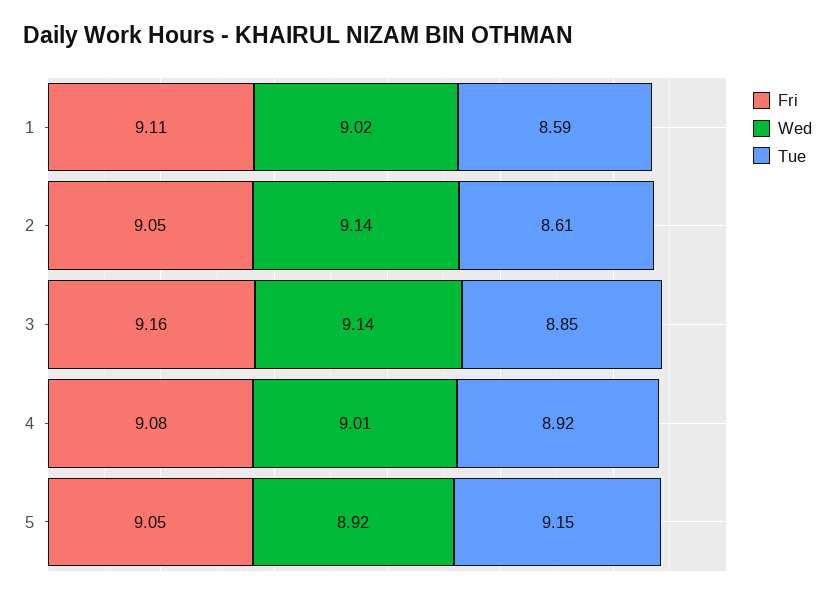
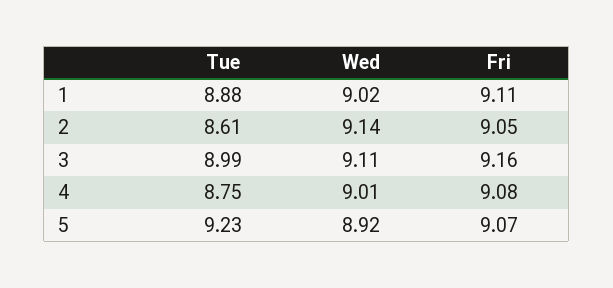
Tue, 1: 8.59 -> 8.88
Wed, 3: 9.14 -> 9.11
Tue, 3: 8.85 -> 8.99
Tue, 4: 8.92 -> 8.75
Fri, 5: 9.05 -> 9.07
Tue, 5: 9.15 -> 9.23

